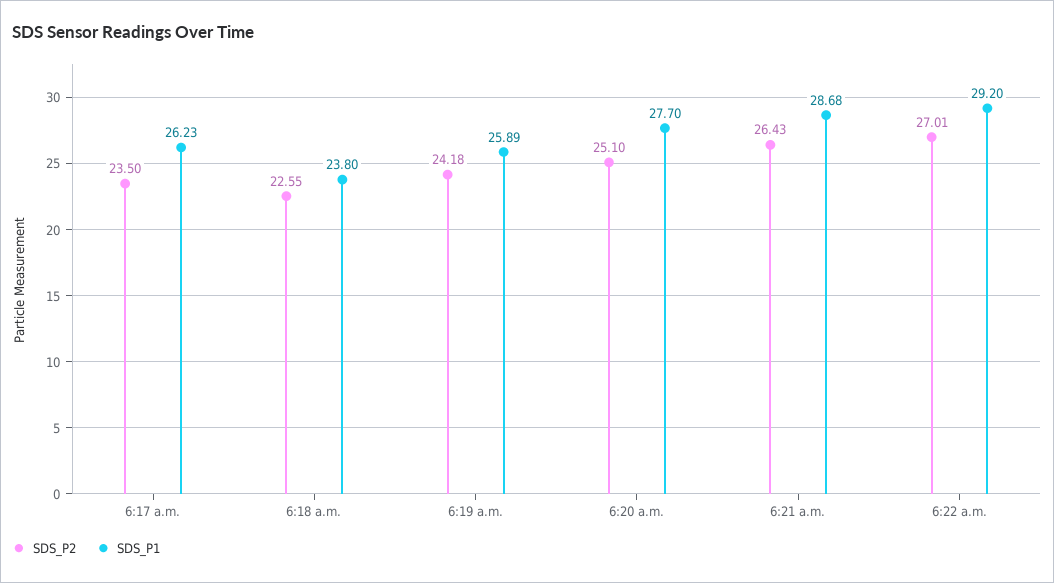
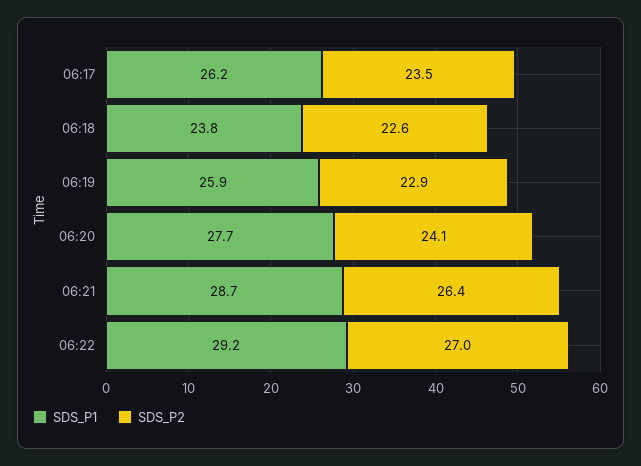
SDS_P2, 6:19 a.m.: 24.18 -> 22.9
SDS_P2, 6:20 a.m.: 25.1 -> 24.1

